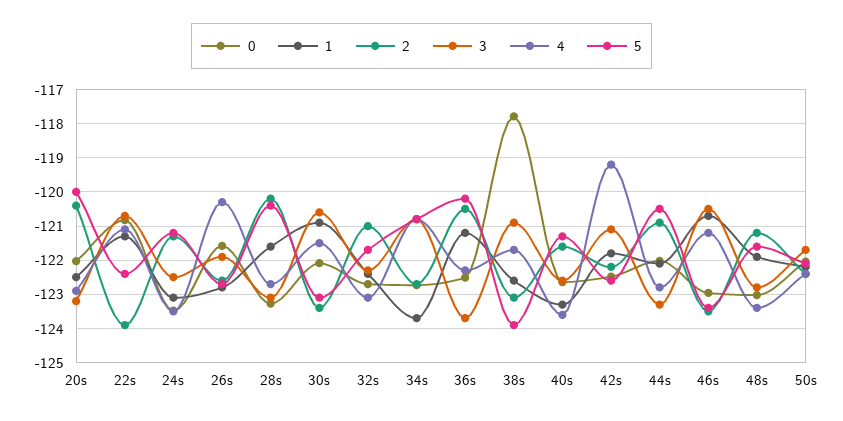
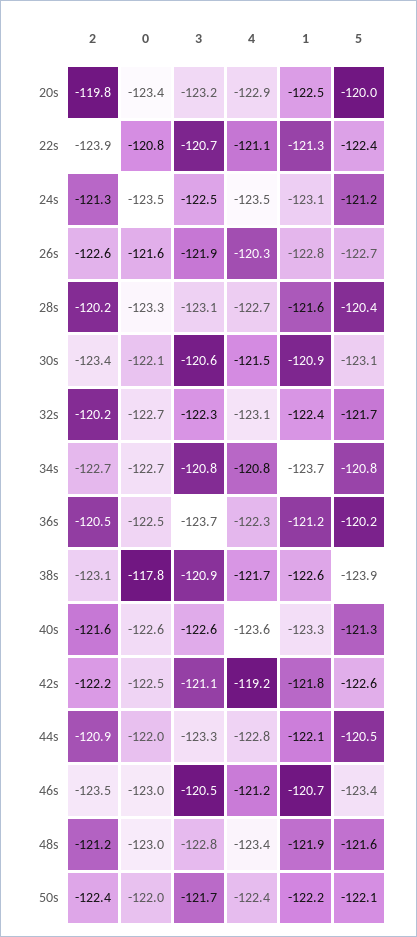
0, 20s: -122 -> -123.4
2, 20s: -120.4 -> -119.8
2, 32s: -121 -> -120.2

